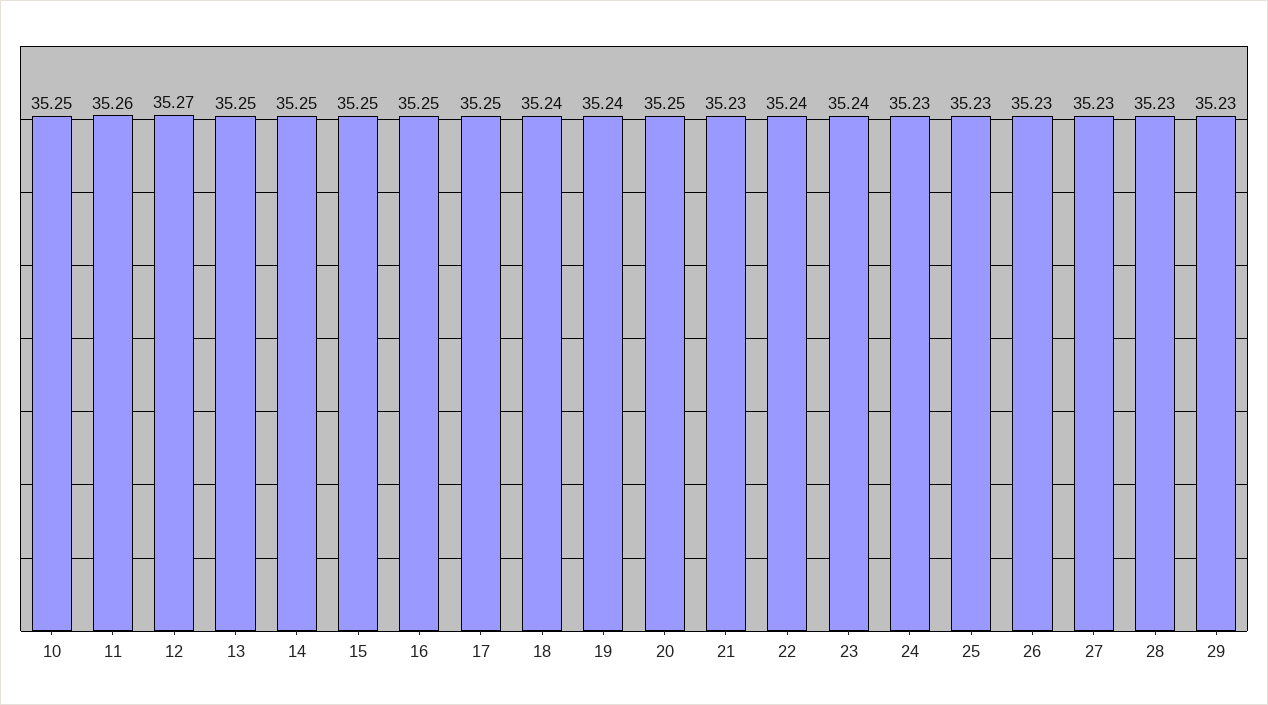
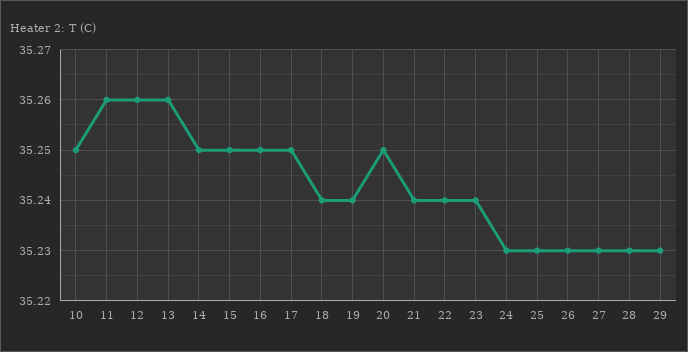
12: 35.27 -> 35.26
13: 35.25 -> 35.26
21: 35.23 -> 35.24

